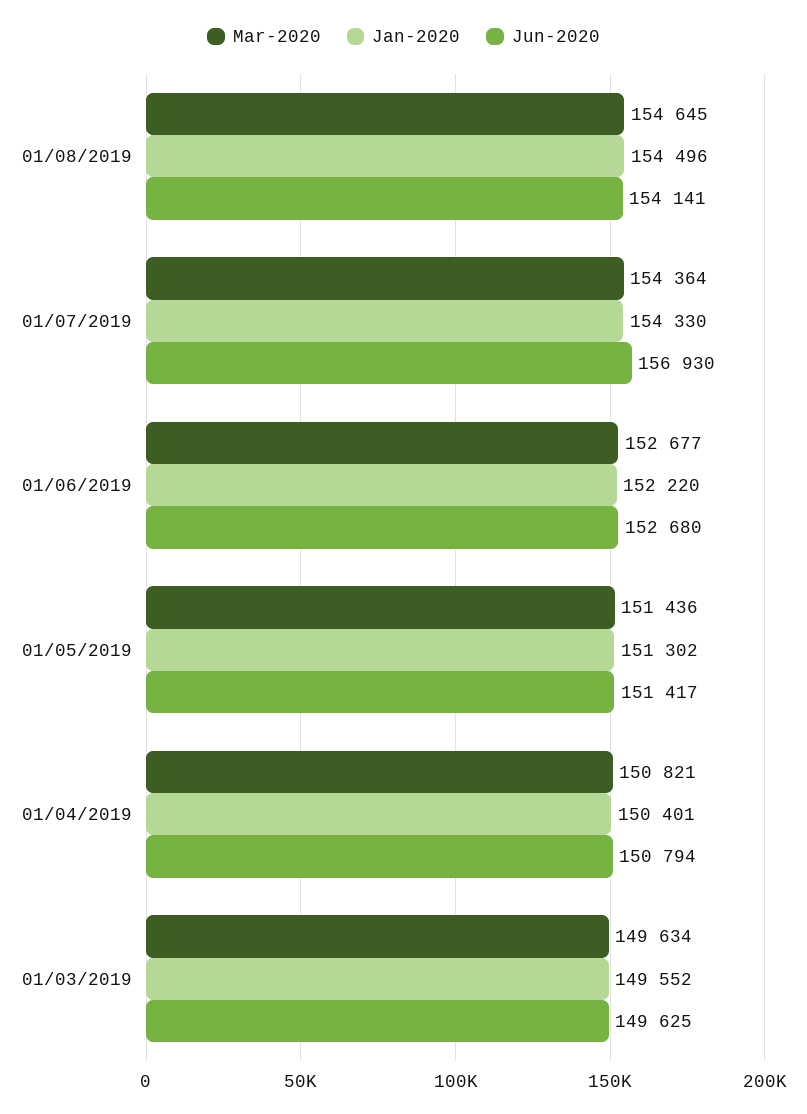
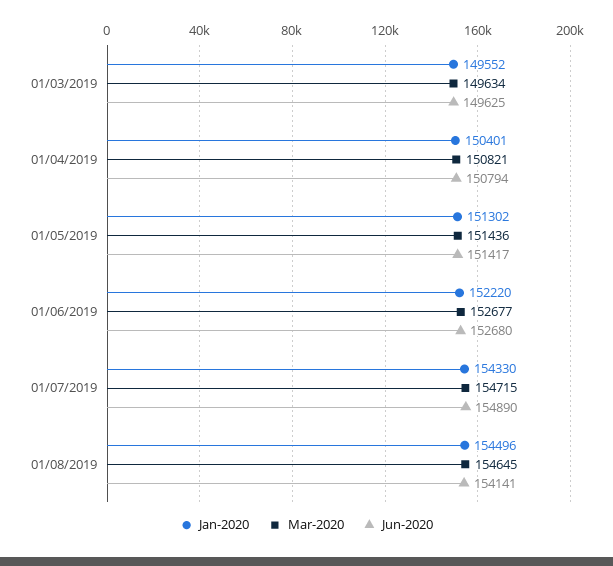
Mar-2020, 01/07/2019: 154364 -> 154715
Jun-2020, 01/07/2019: 156930 -> 154890

